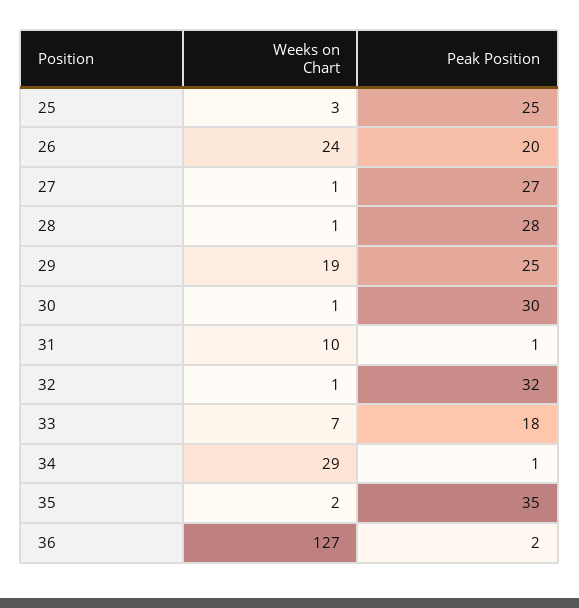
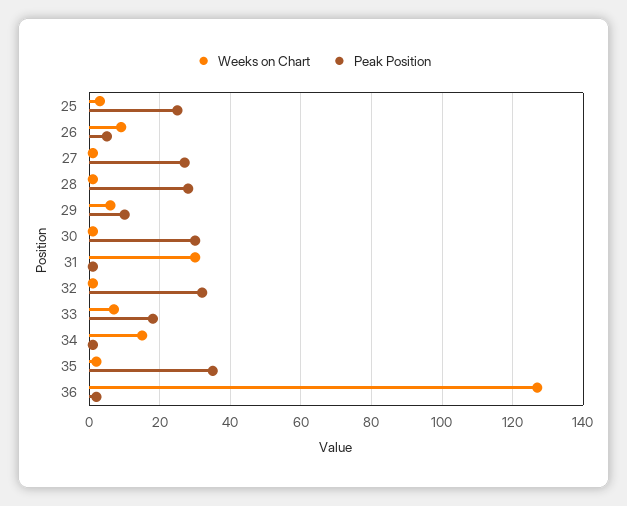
Weeks on Chart, 26: 24 -> 10
Peak Position, 26: 20 -> 5
Weeks on Chart, 29: 19 -> 5
Peak Position, 29: 25 -> 10
Weeks on Chart, 31: 10 -> 30
Weeks on Chart, 34: 29 -> 15

